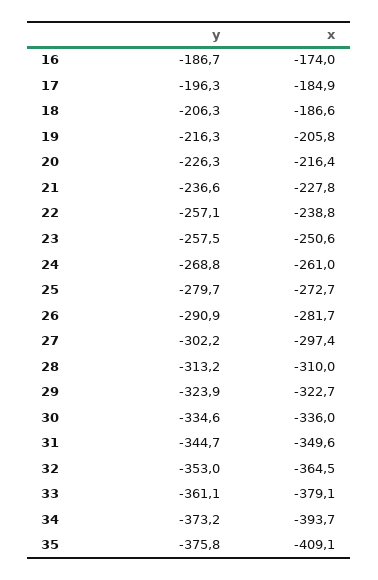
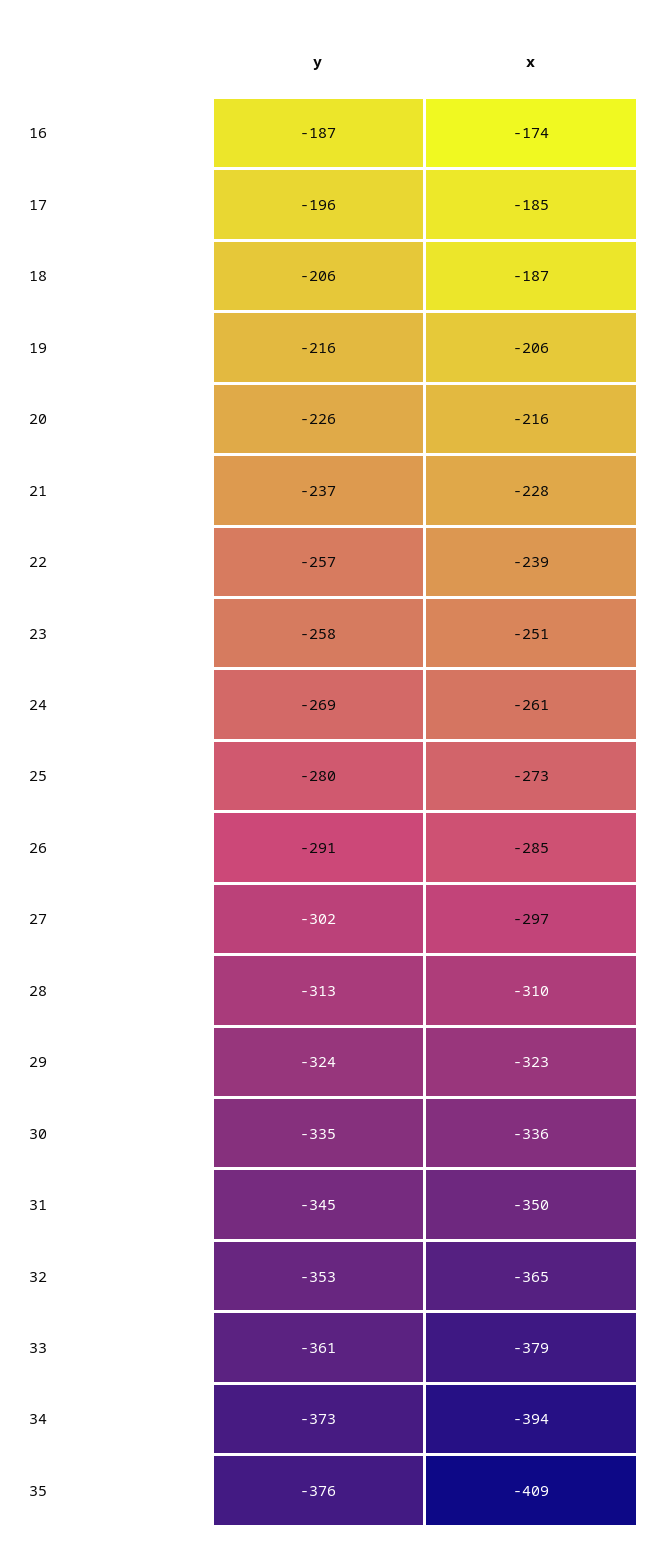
x, 26: -281.7 -> -285

